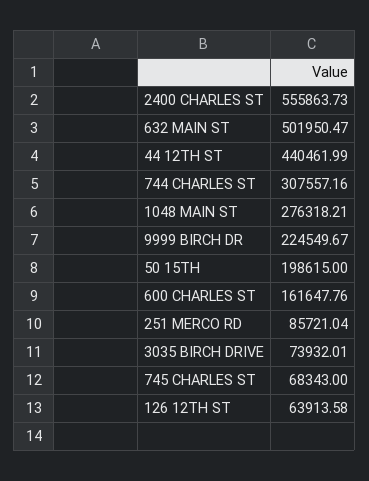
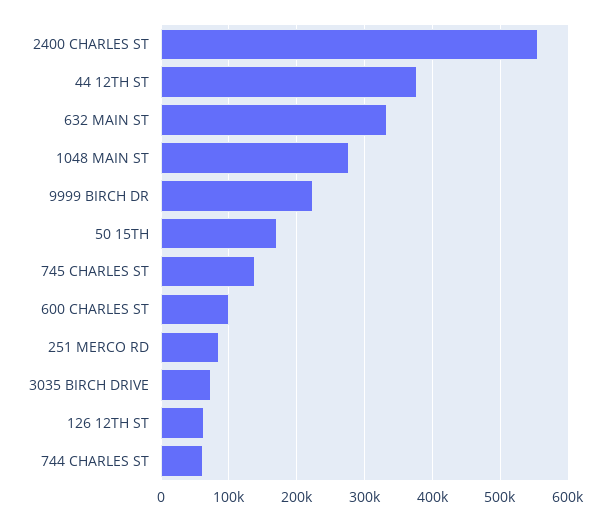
632 MAIN ST: 501950.47 -> 330000
44 12TH ST: 440461.99 -> 380000
744 CHARLES ST: 307557.16 -> 60000
50 15TH: 198615 -> 170000
600 CHARLES ST: 161647.76 -> 100000
745 CHARLES ST: 68343 -> 140000

